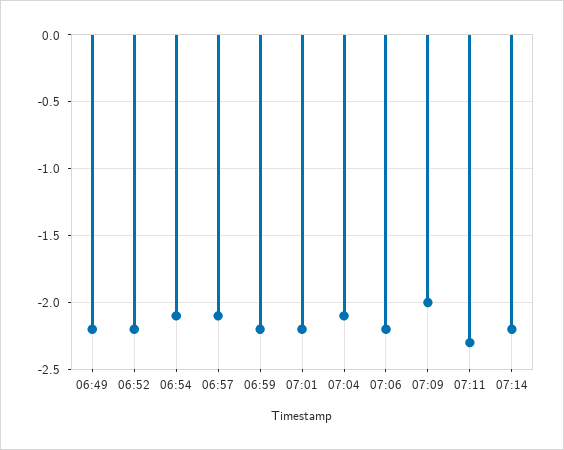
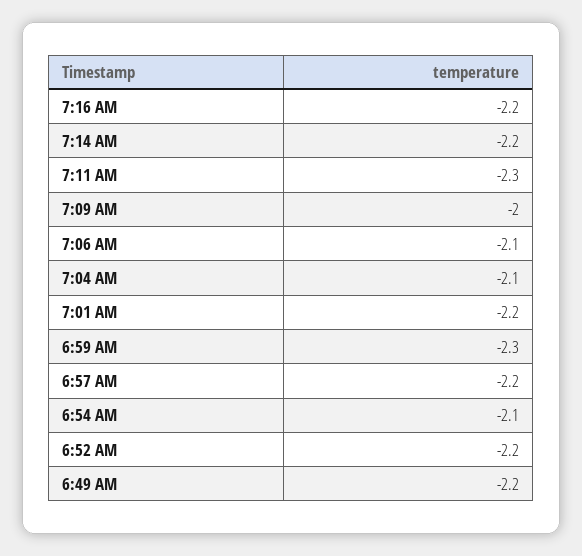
06:57: -2.1 -> -2.2
06:59: -2.2 -> -2.3
07:06: -2.2 -> -2.1
7:16 AM: none -> -2.2

